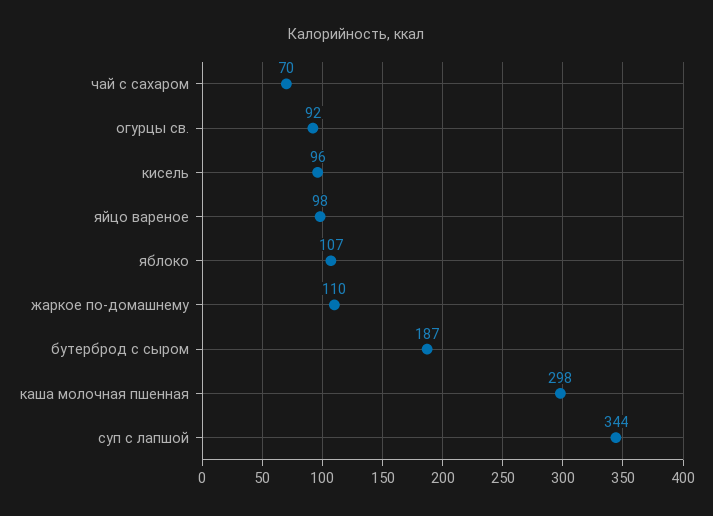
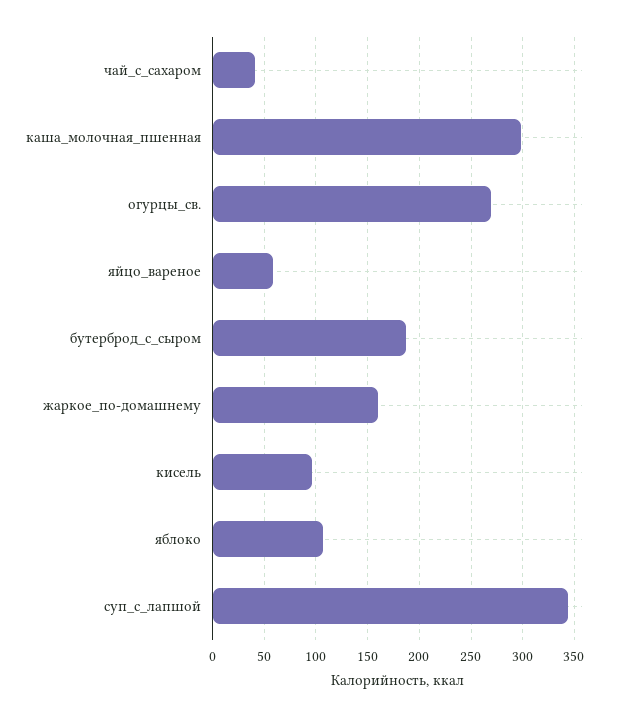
чай с сахаром: 70 -> 40
огурцы св.: 92 -> 270
яйцо вареное: 98 -> 60
жаркое по-домашнему: 110 -> 160

